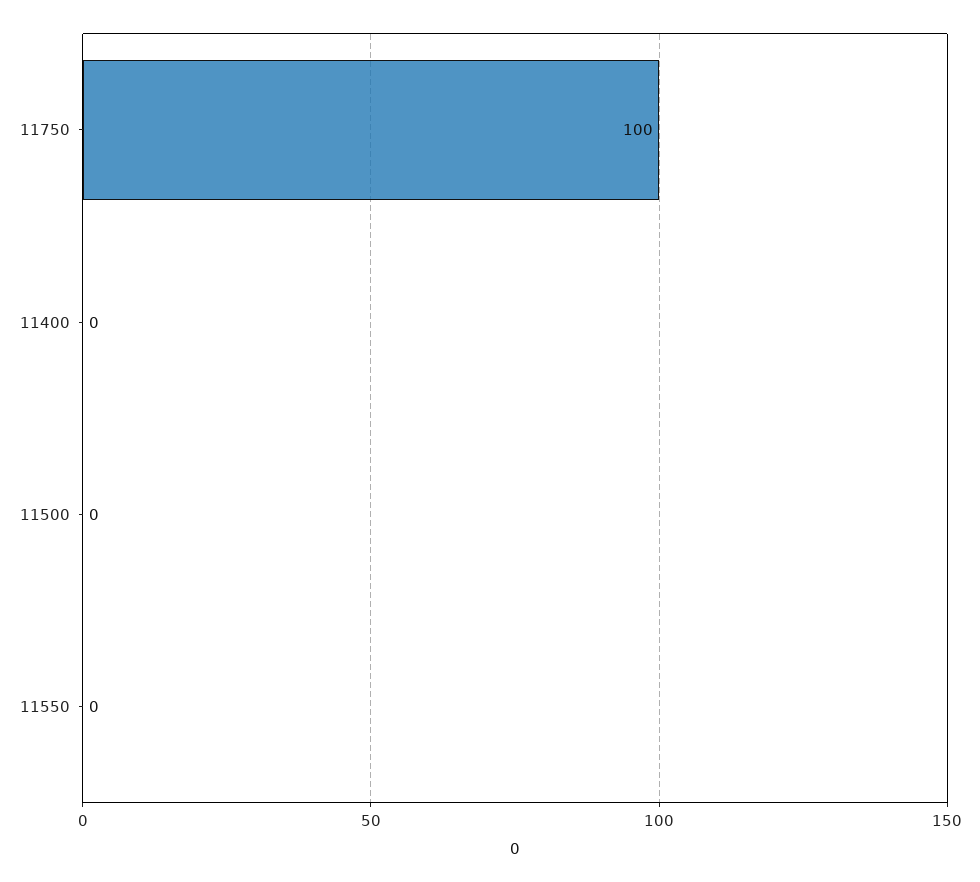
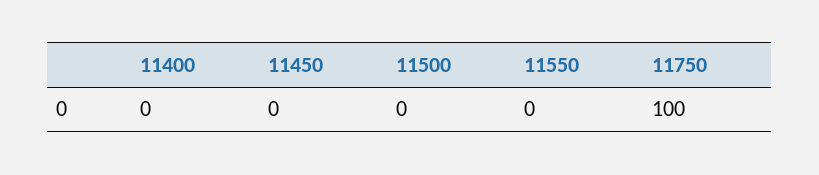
11450: none -> 0

